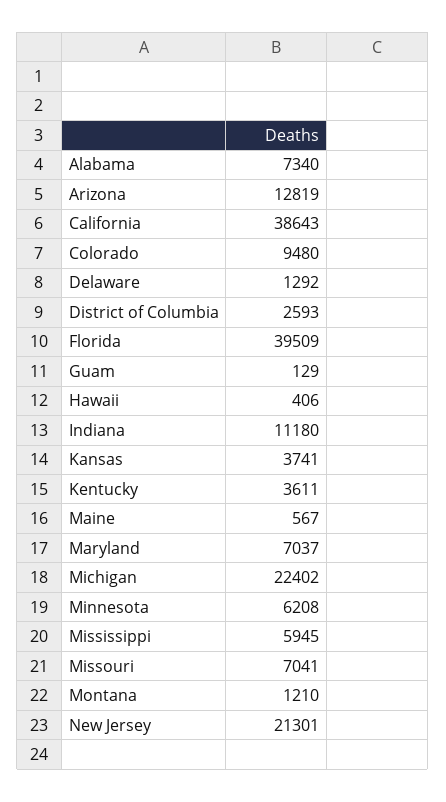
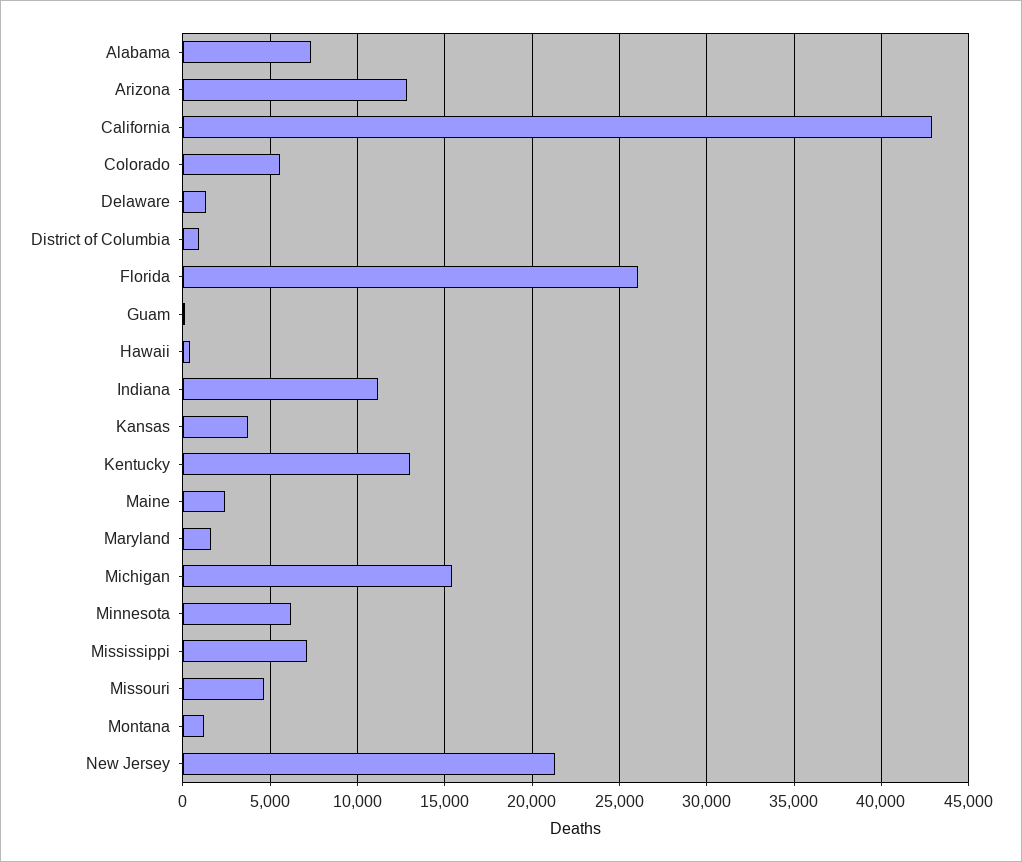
California: 38643 -> 43000
Colorado: 9480 -> 5500
District of Columbia: 2593 -> 1000
Florida: 39509 -> 26000
Kentucky: 3611 -> 13000
Maine: 567 -> 2500
Maryland: 7037 -> 1500
Michigan: 22402 -> 15500
Mississippi: 5945 -> 7000
Missouri: 7041 -> 4500

